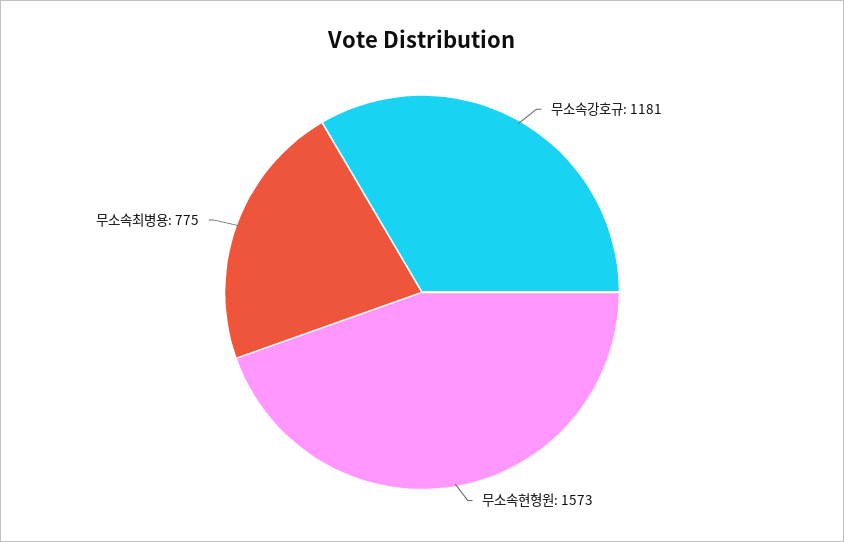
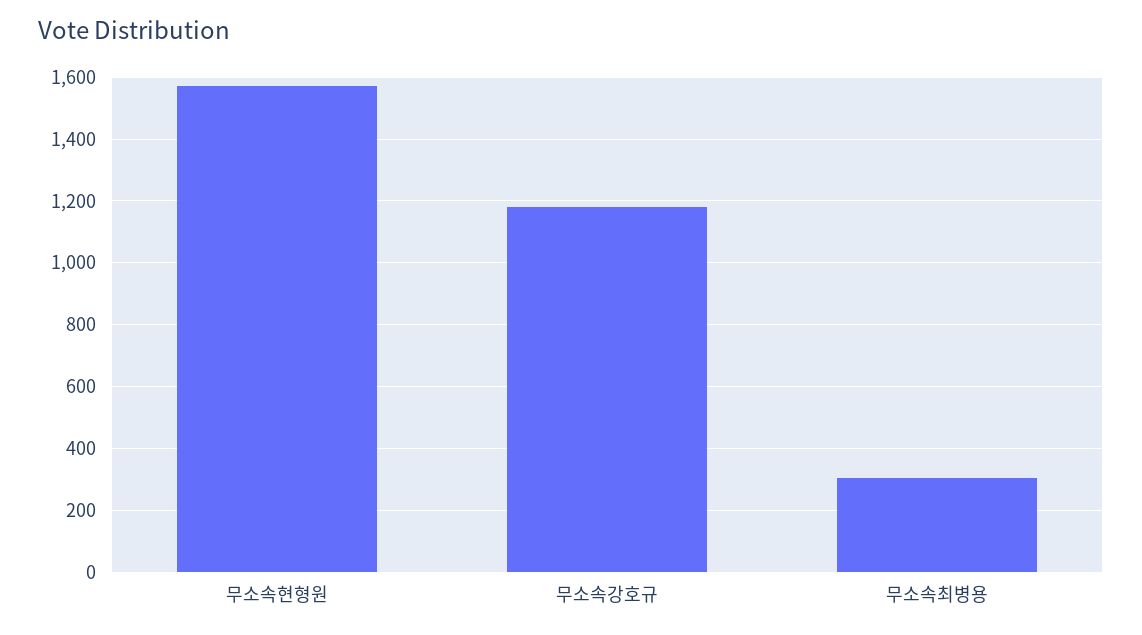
무소속최병용: 775 -> 300

